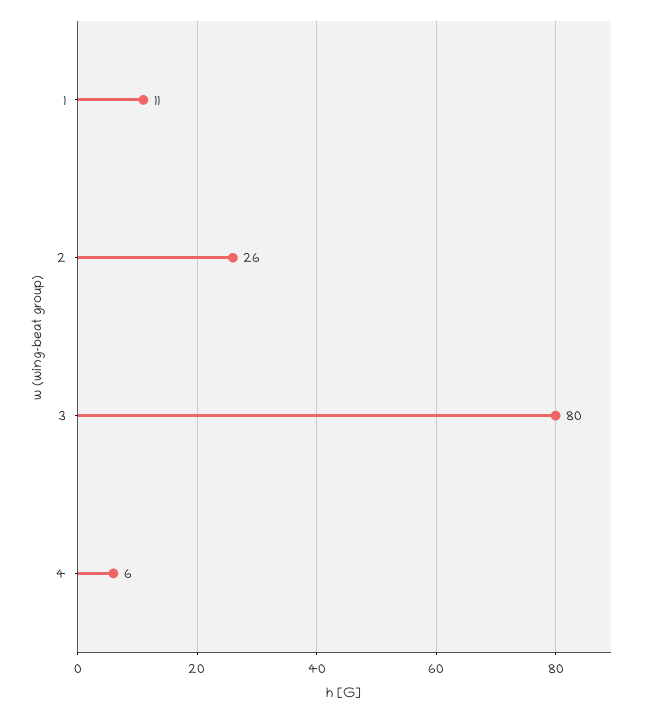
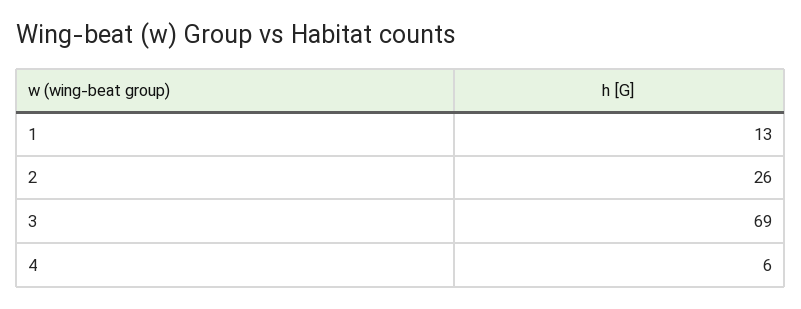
1: 11 -> 13
3: 80 -> 69

